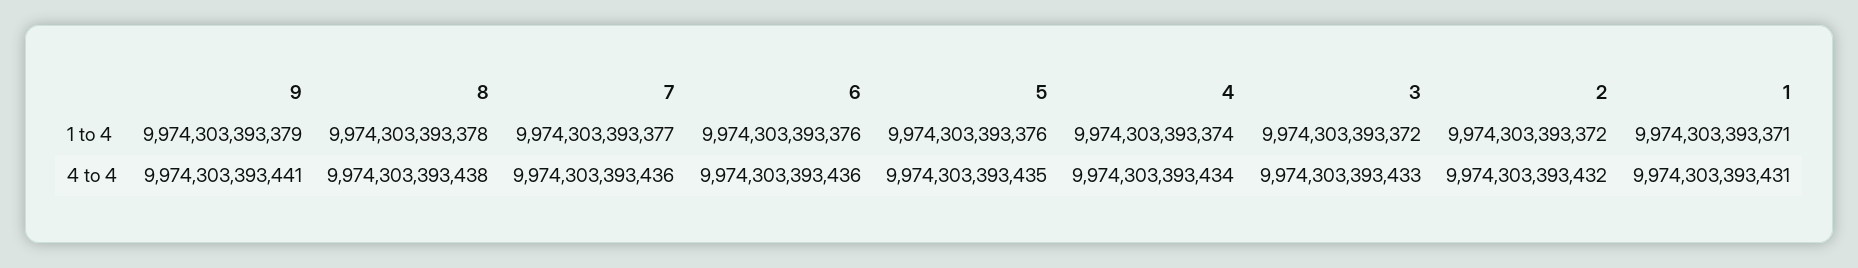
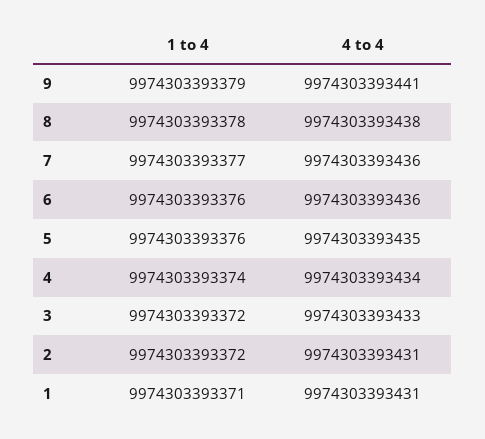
2, 4 to 4: 9974303393432 -> 9974303393431

